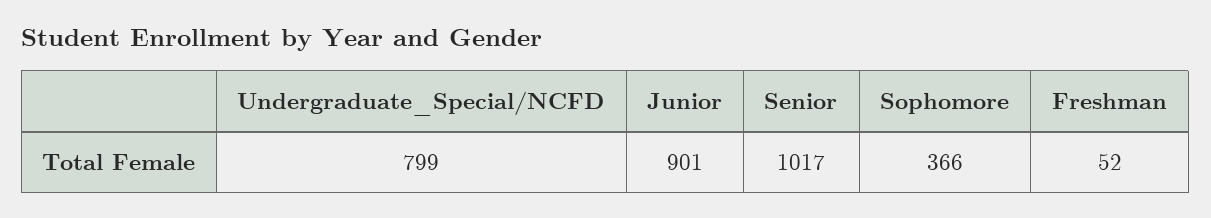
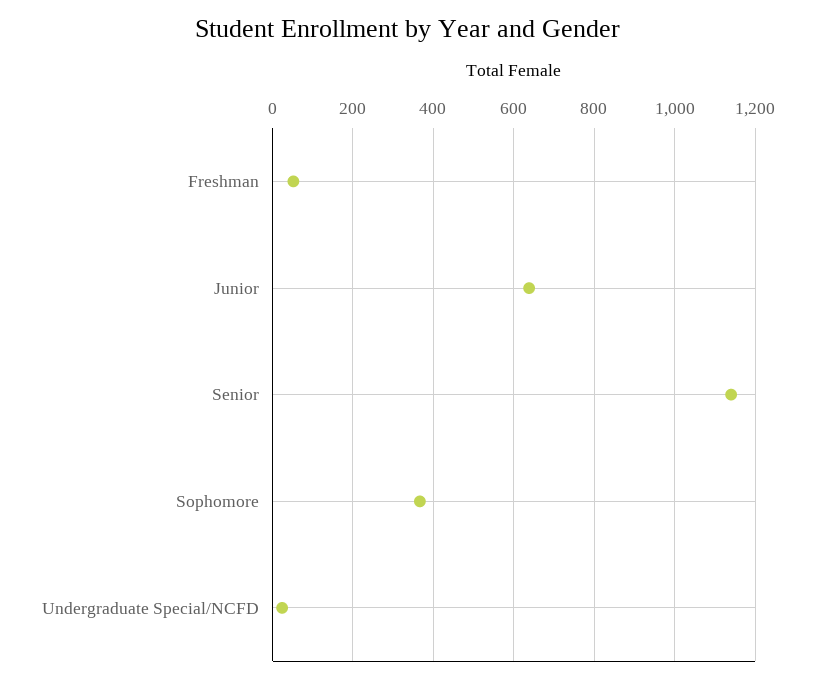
Undergraduate_Special/NCFD: 799 -> 20
Junior: 901 -> 640
Senior: 1017 -> 1140

